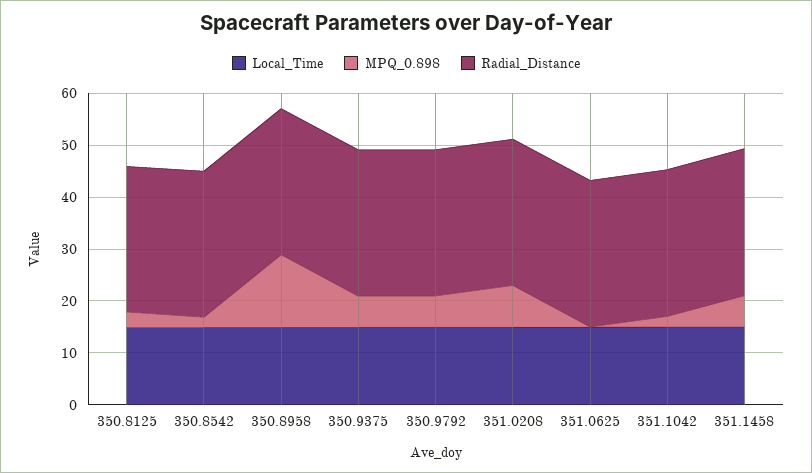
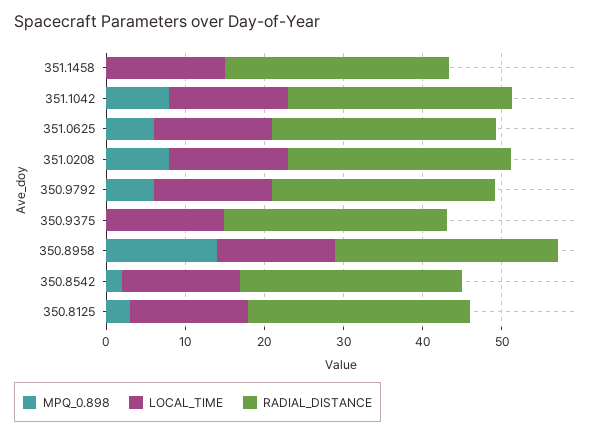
MPQ_0.898, 350.9375: 6 -> 0
MPQ_0.898, 351.0625: 0 -> 6
MPQ_0.898, 351.1042: 2 -> 8
MPQ_0.898, 351.1458: 6 -> 0

